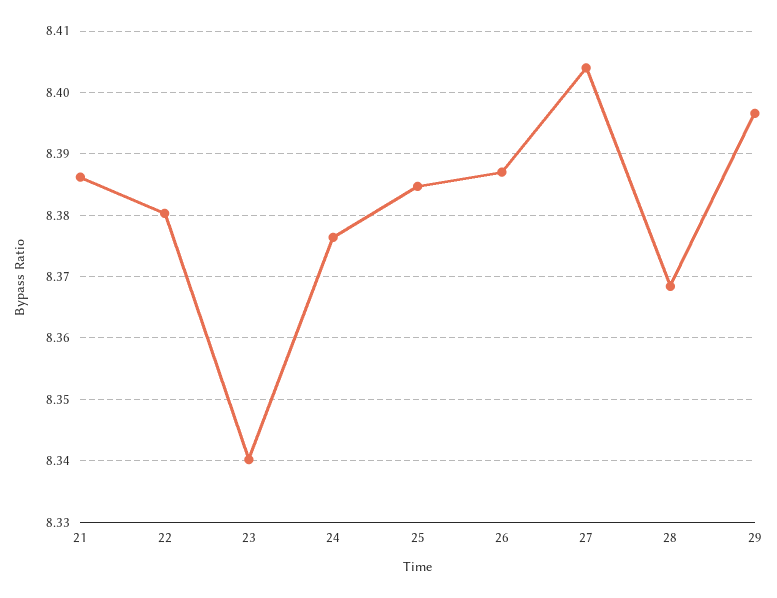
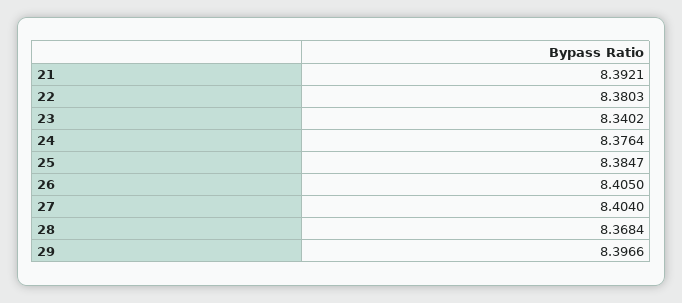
21: 8.386 -> 8.3921
26: 8.387 -> 8.405

